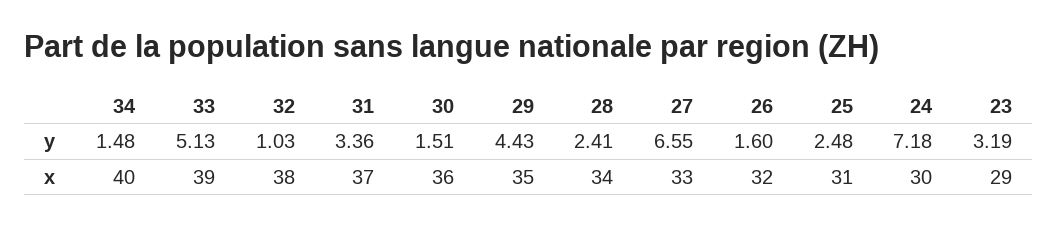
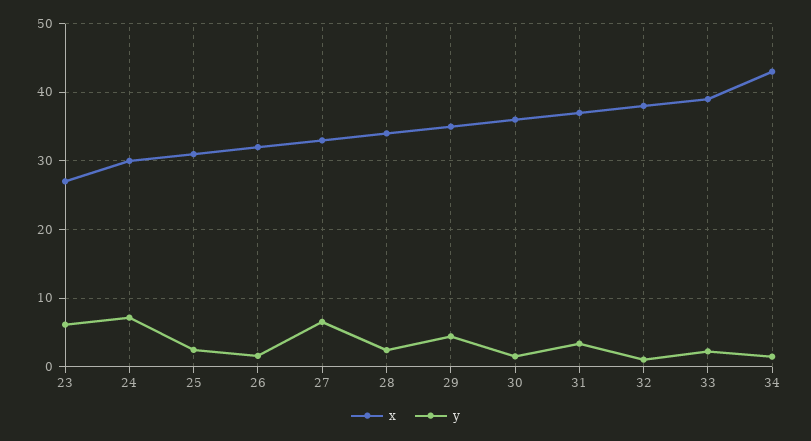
y, 33: 5.13 -> 2
y, 23: 3.19 -> 6
x, 34: 40 -> 43
x, 23: 29 -> 27

